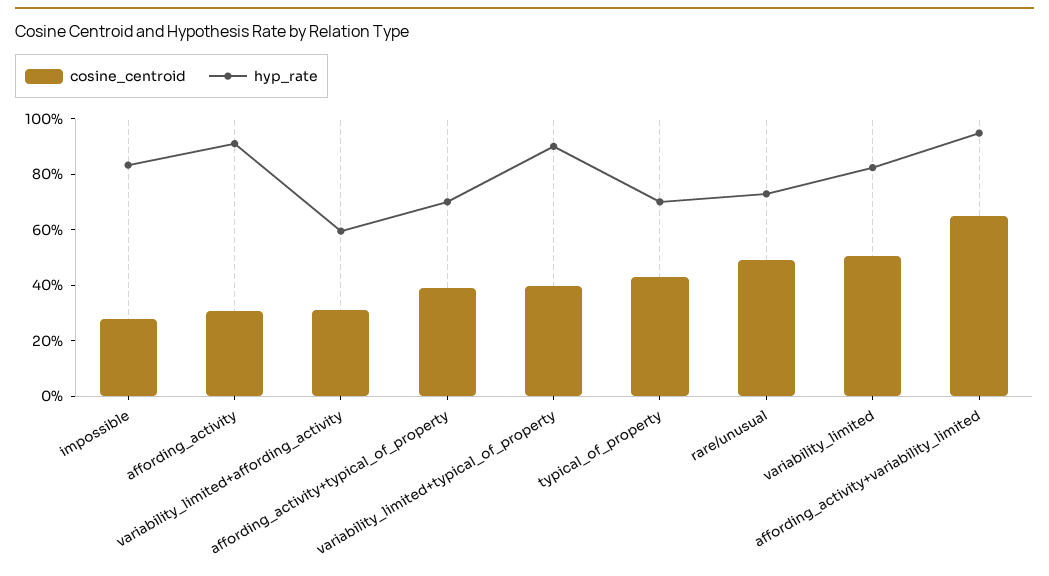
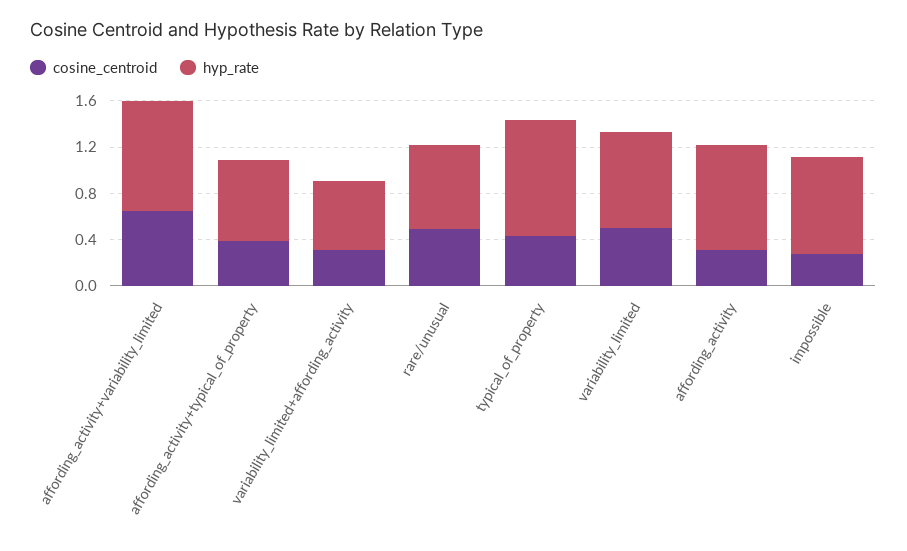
cosine_centroid, variability_limited+typical_of_property: 0.4 -> none
hyp_rate, variability_limited+typical_of_property: 0.9 -> none
hyp_rate, typical_of_property: 0.7 -> 1

